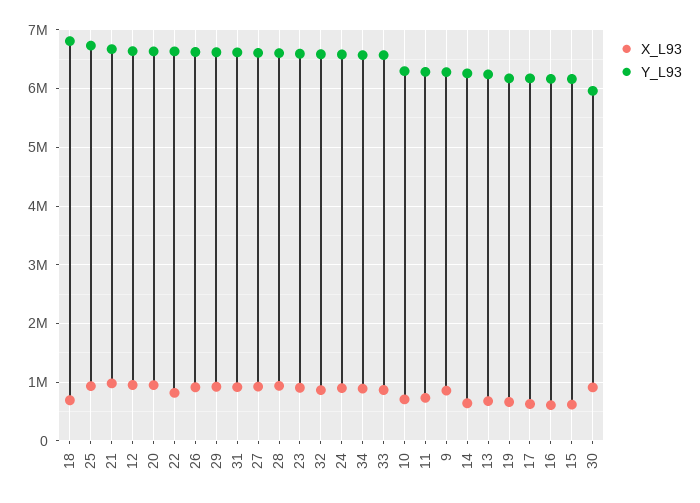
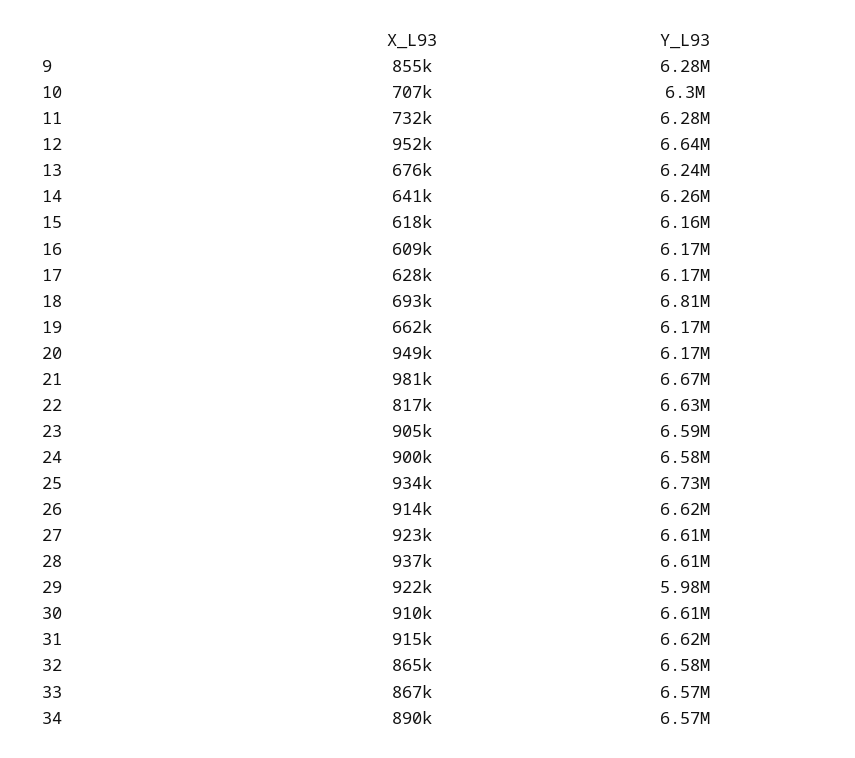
Y_L93, 20: 6600000 -> 6170000
Y_L93, 29: 6600000 -> 5980000
Y_L93, 30: 6000000 -> 6610000

